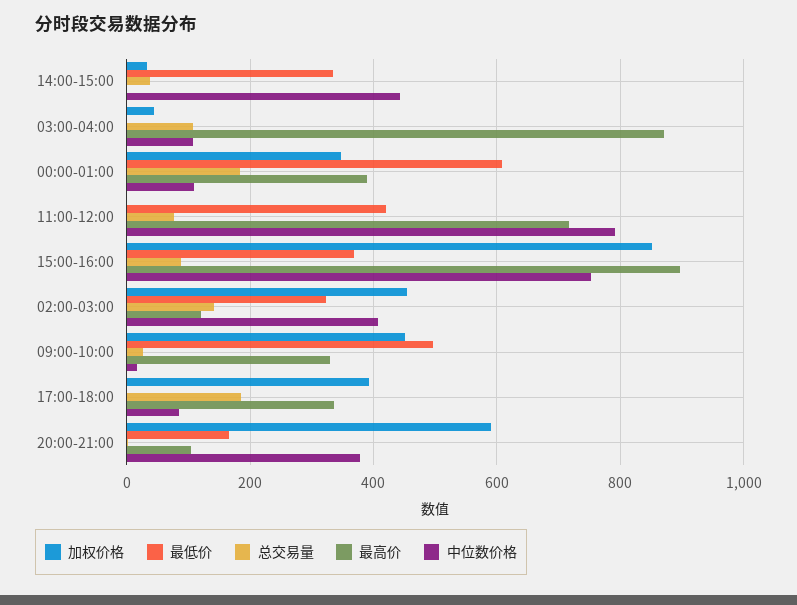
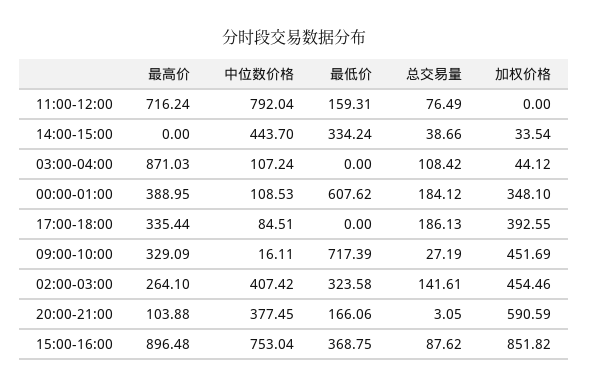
最低价, 11:00-12:00: 420 -> 159.31
最高价, 02:00-03:00: 120 -> 264.1
最低价, 09:00-10:00: 500 -> 717.39

